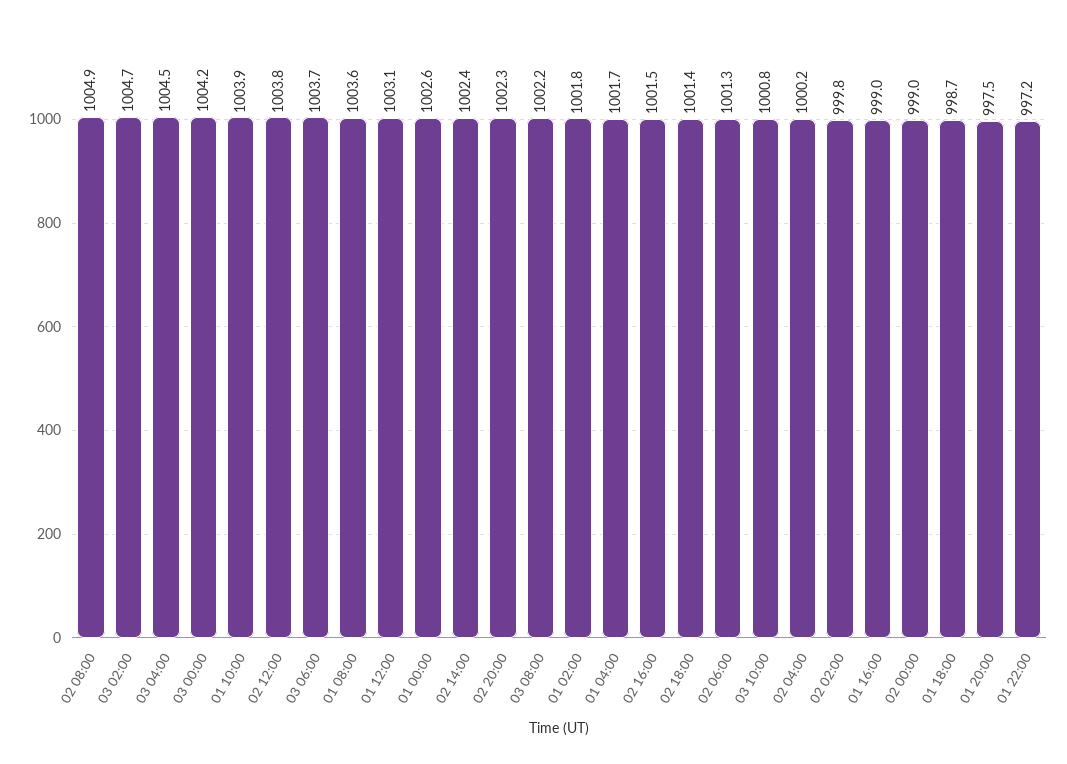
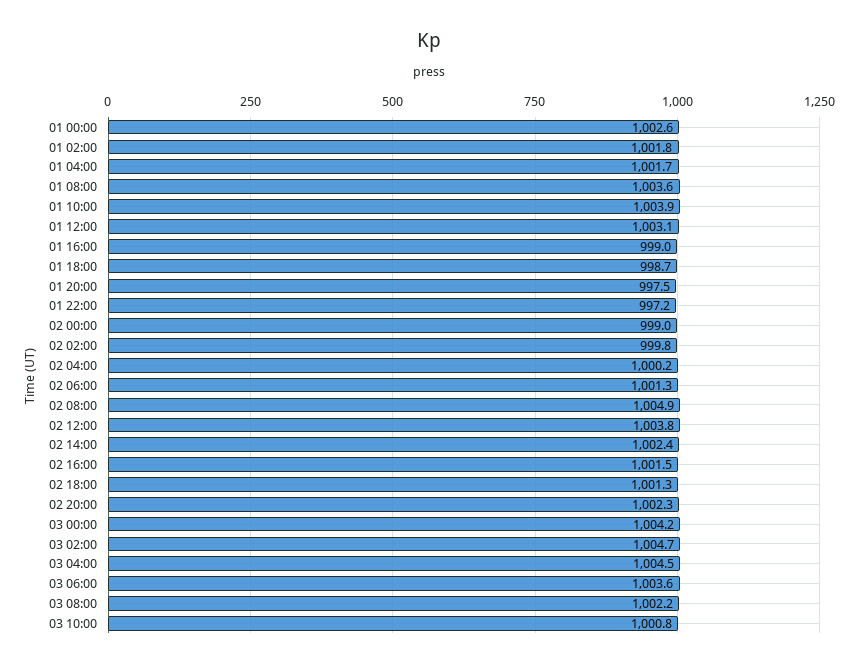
03 06:00: 1003.7 -> 1003.6
02 18:00: 1001.4 -> 1001.3

